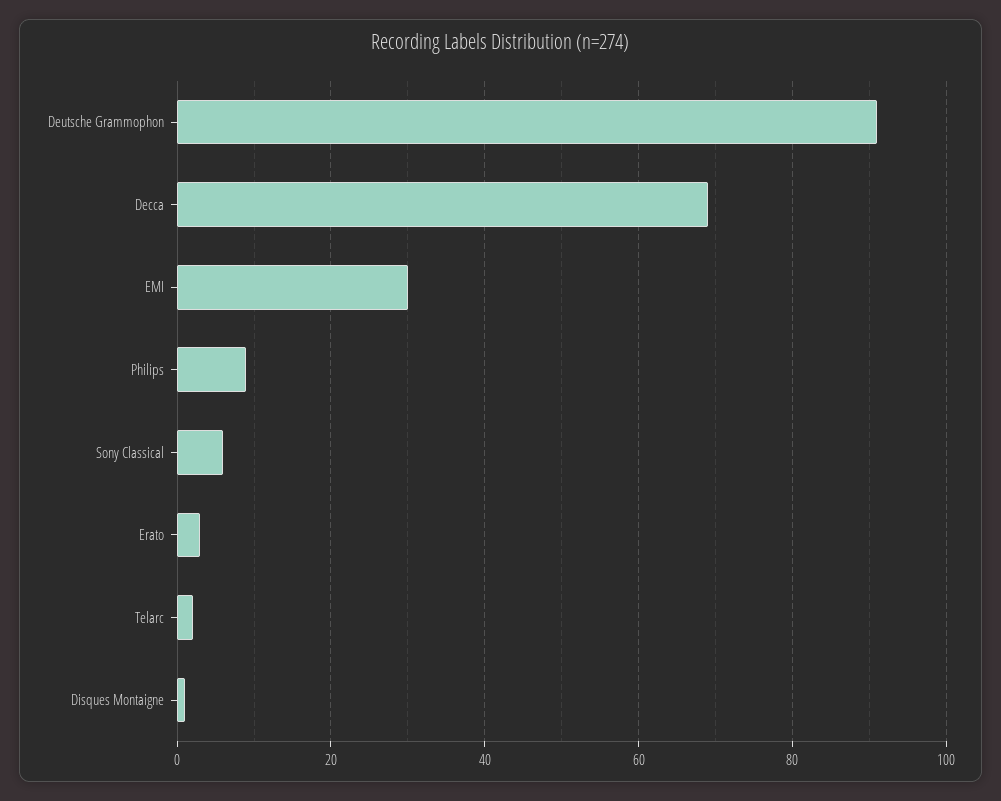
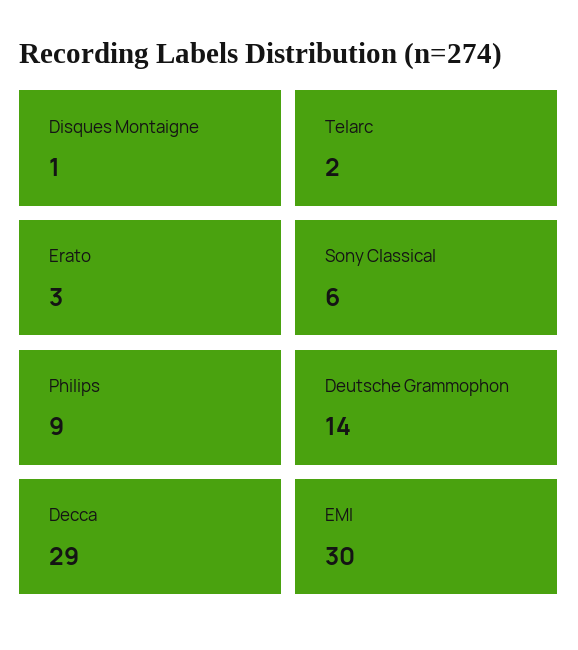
Deutsche Grammophon: 90 -> 14
Decca: 70 -> 29

